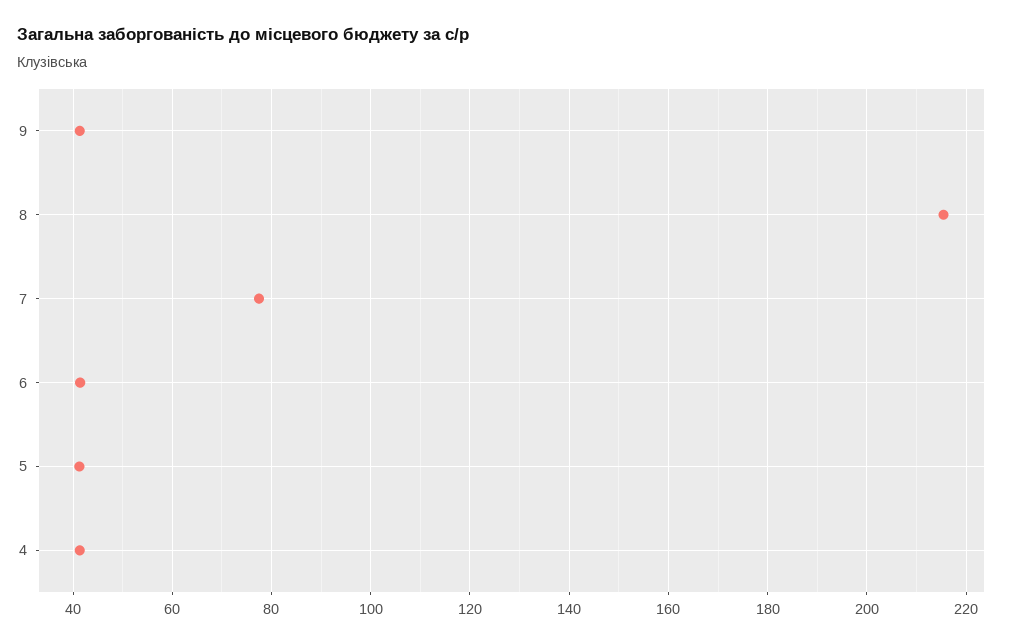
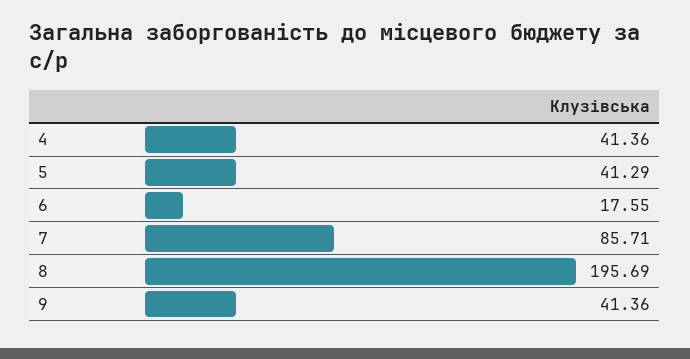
8: 216 -> 195.69
7: 78 -> 85.71
6: 42 -> 17.55

